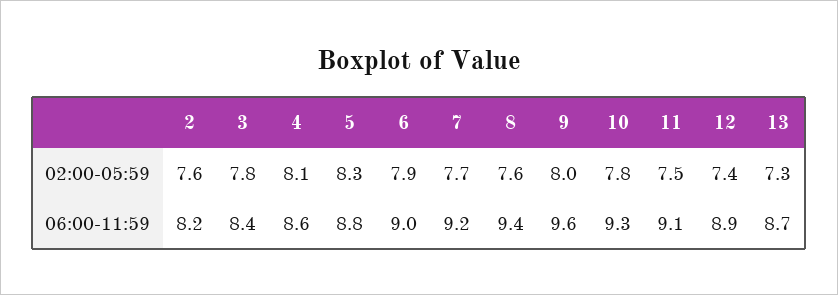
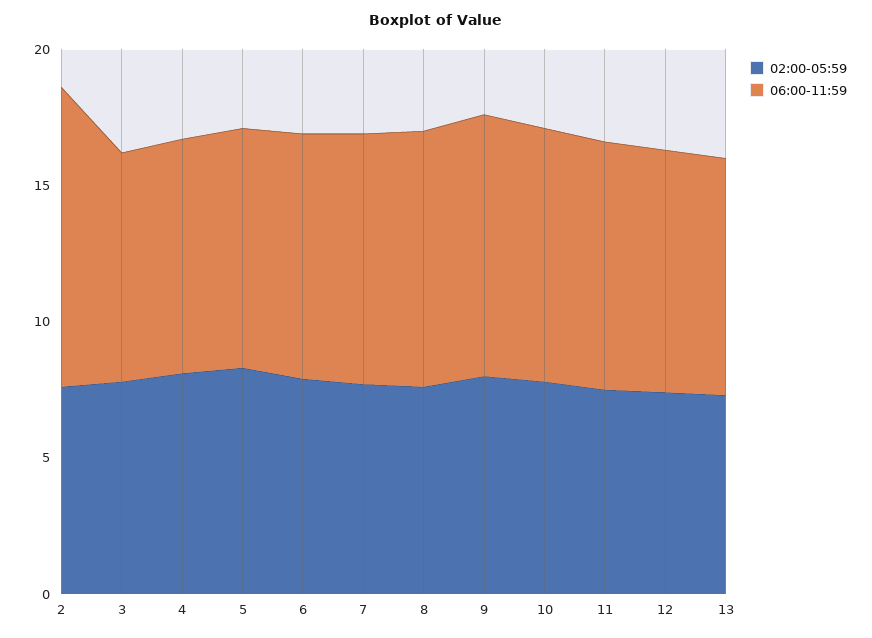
06:00-11:59, 2: 8.2 -> 11

